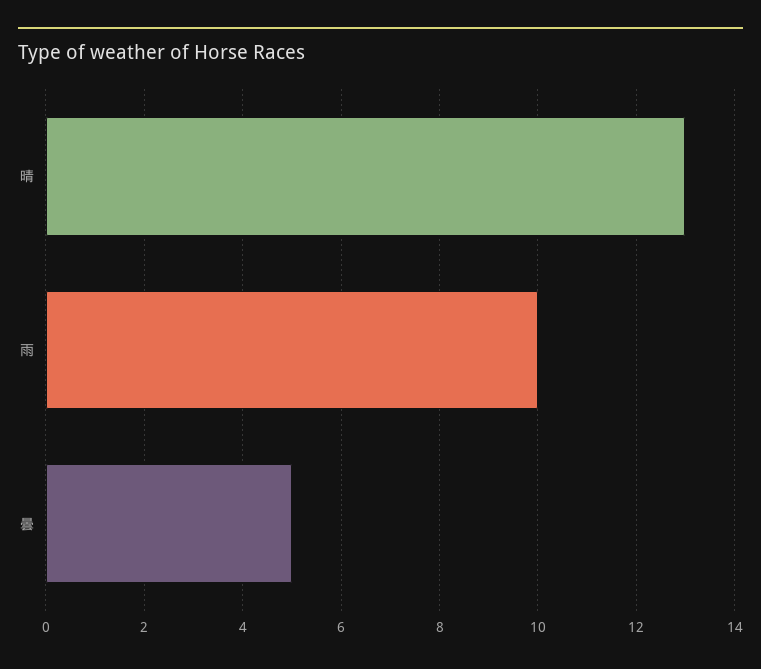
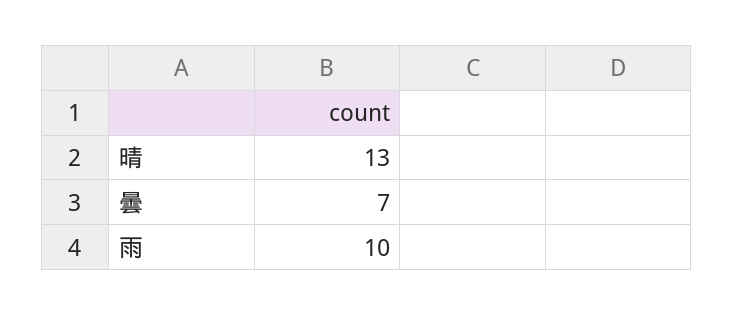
曇: 5 -> 7

